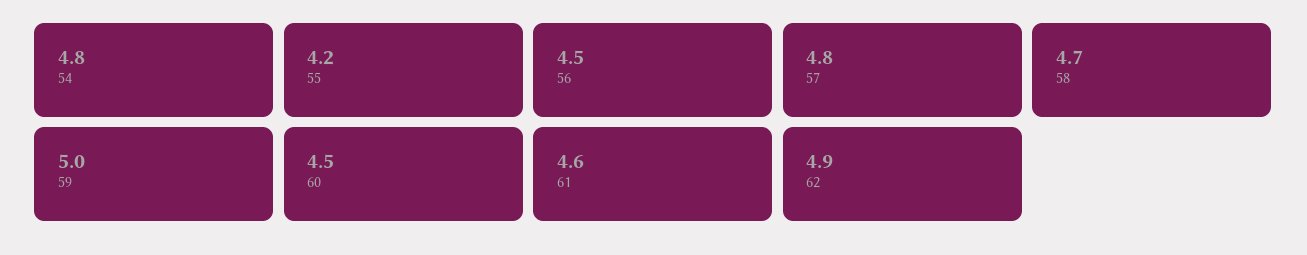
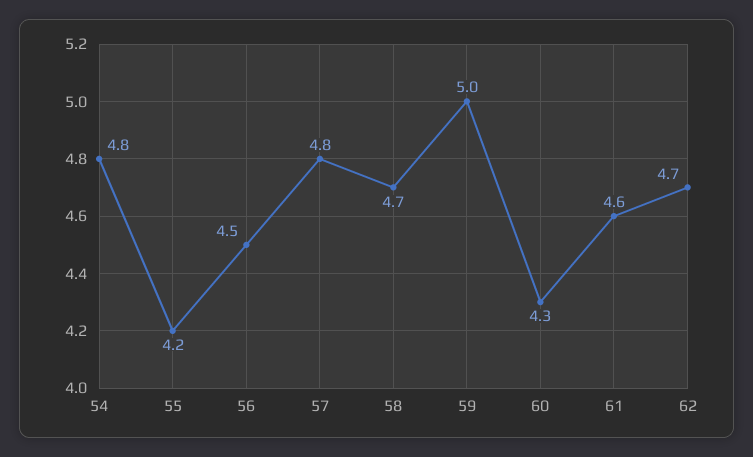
60: 4.5 -> 4.3
62: 4.9 -> 4.7

